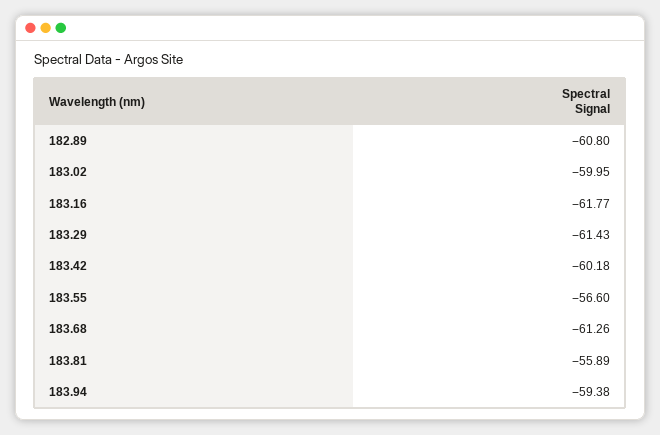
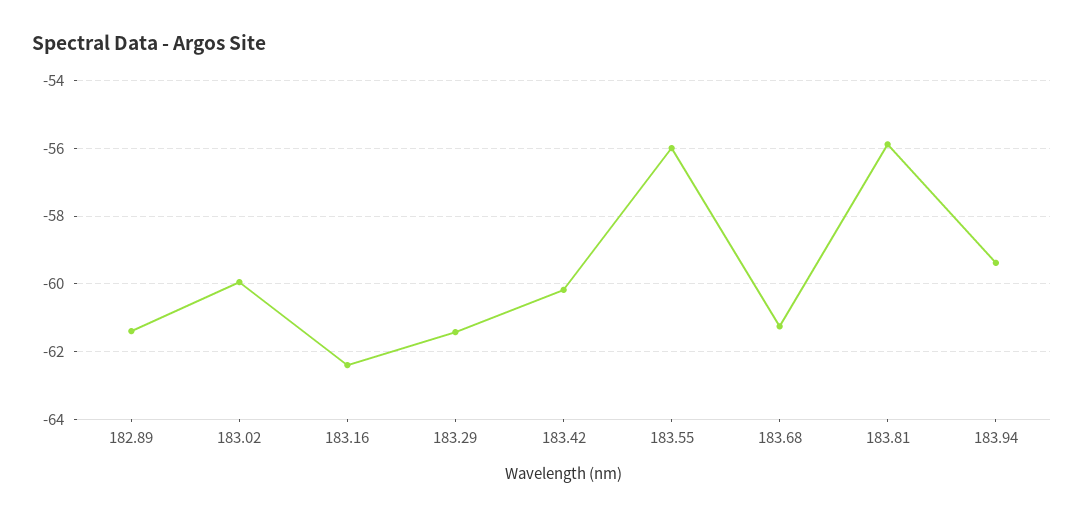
182.89: -60.8 -> -61.4
183.16: -61.77 -> -62.4
183.55: -56.6 -> -56

